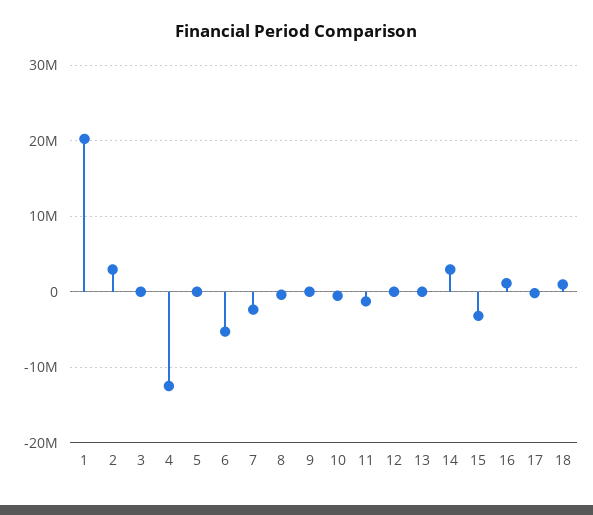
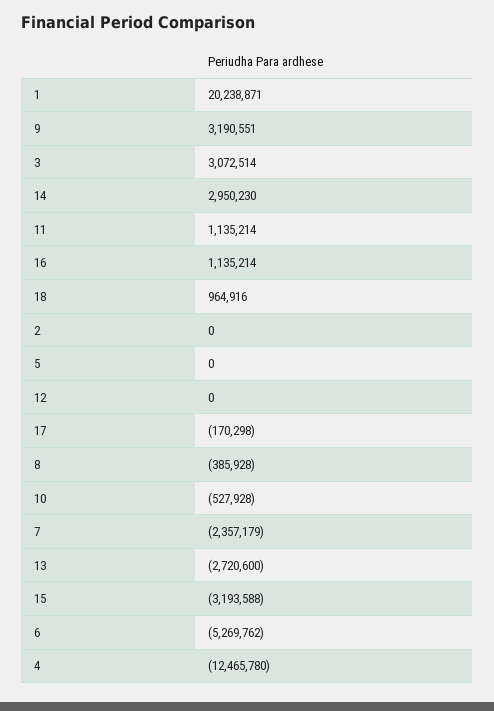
2: 3000000 -> 0
3: 0 -> 3072514
9: 0 -> 3190551
11: -1000000 -> 1135214
13: 0 -> -2720600

